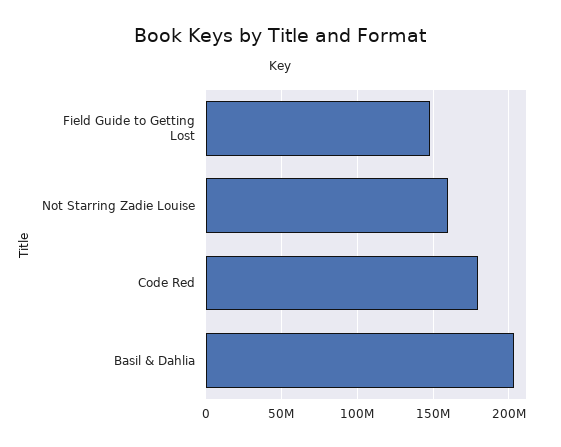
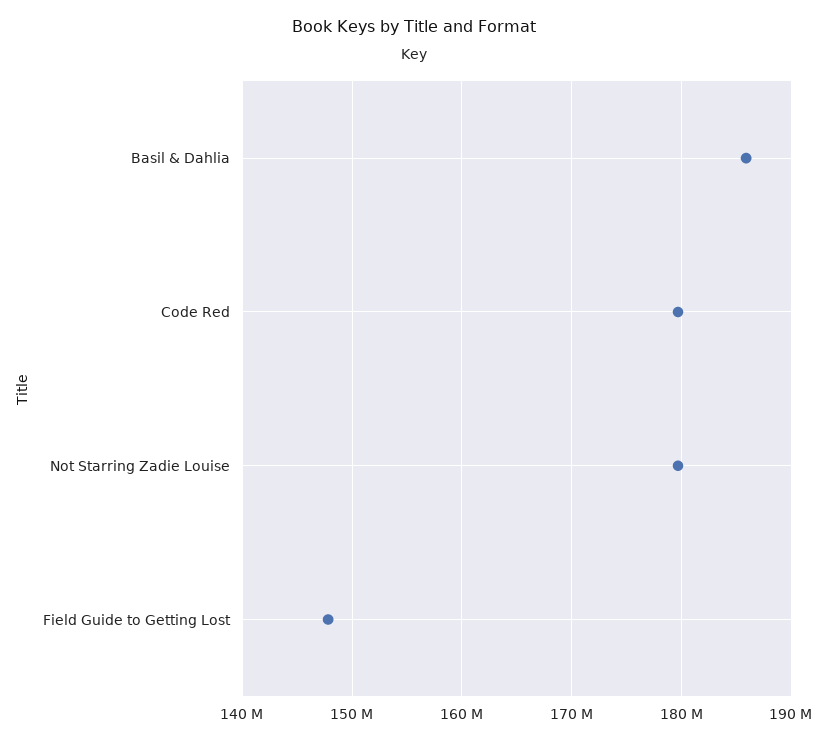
Not Starring Zadie Louise: 160000000 -> 180000000
Basil & Dahlia: 205000000 -> 186000000

